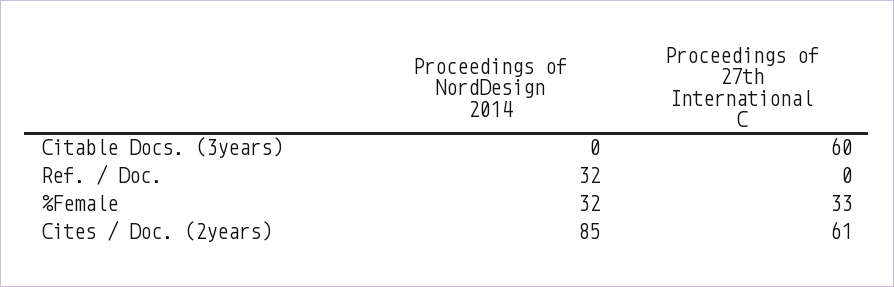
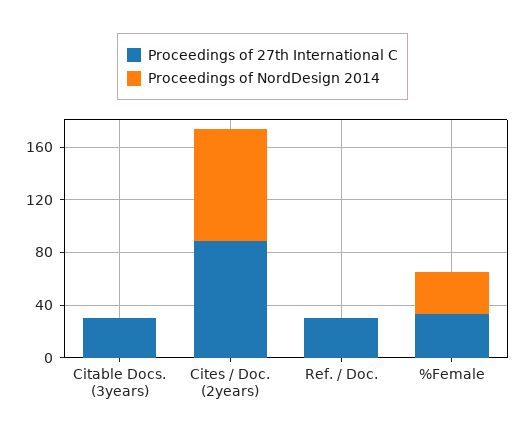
Proceedings of 27th International C, Citable Docs. (3years): 60 -> 30
Proceedings of NordDesign 2014, Ref. / Doc.: 32 -> 0
Proceedings of 27th International C, Ref. / Doc.: 0 -> 30
Proceedings of 27th International C, Cites / Doc. (2years): 61 -> 90

